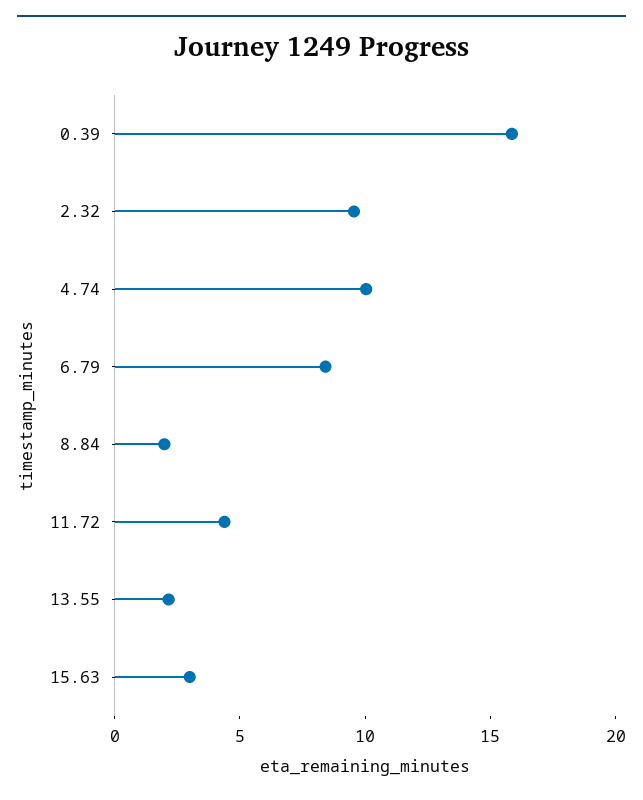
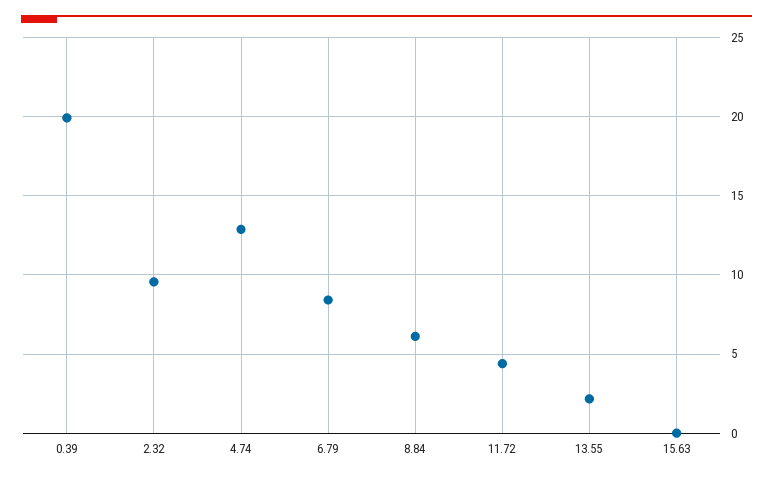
0.39: 16 -> 20
4.74: 10 -> 13
8.84: 2 -> 6
15.63: 3 -> 0

